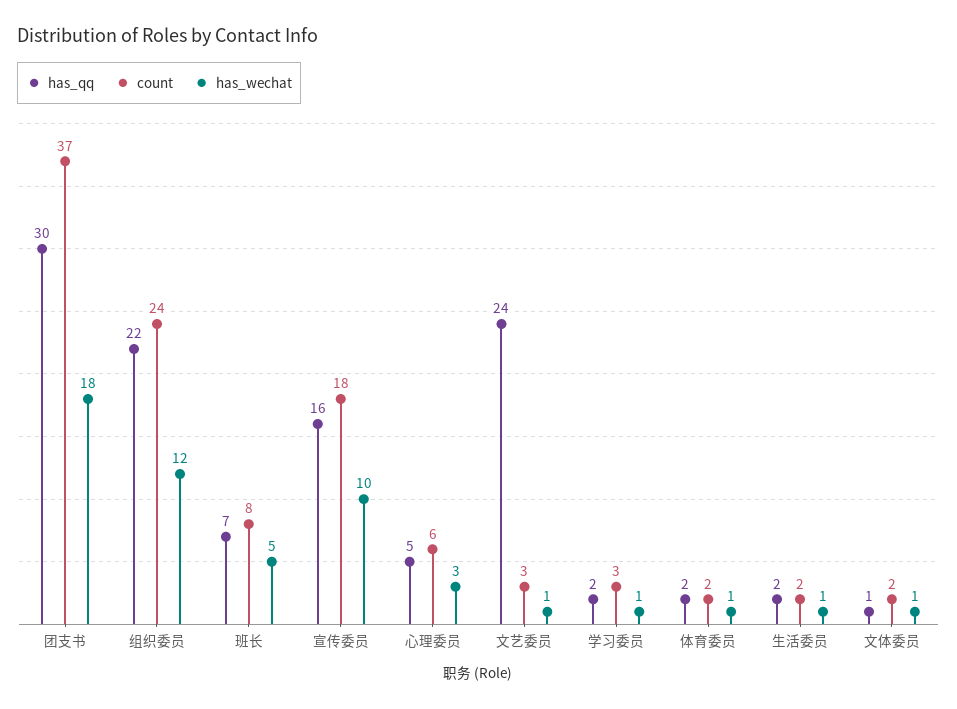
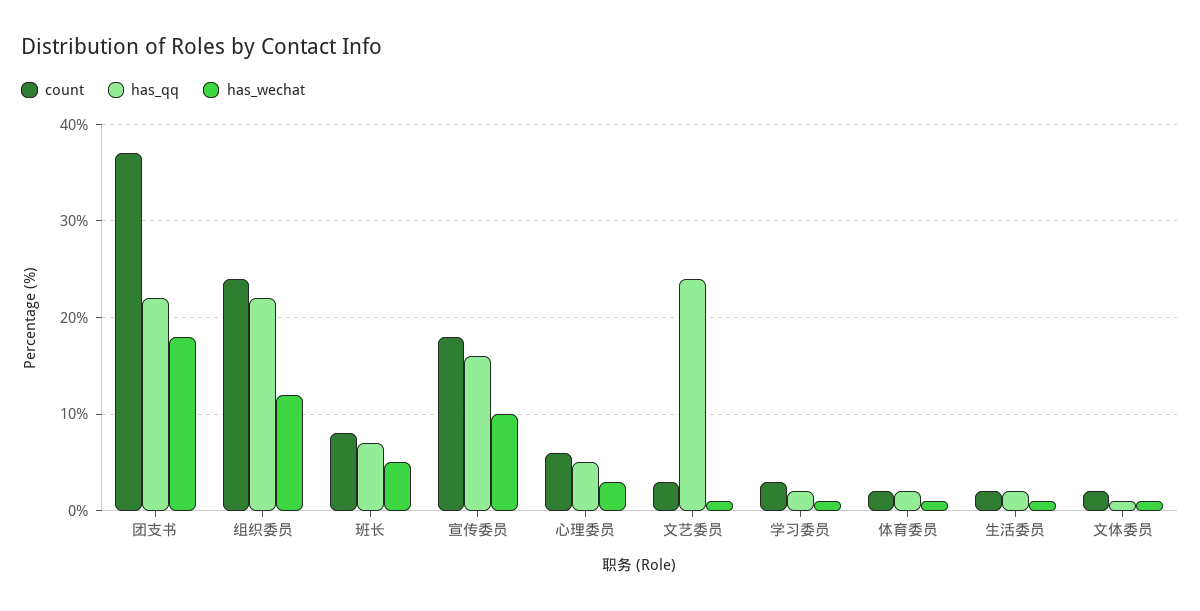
has_qq, 团支书: 30 -> 22

